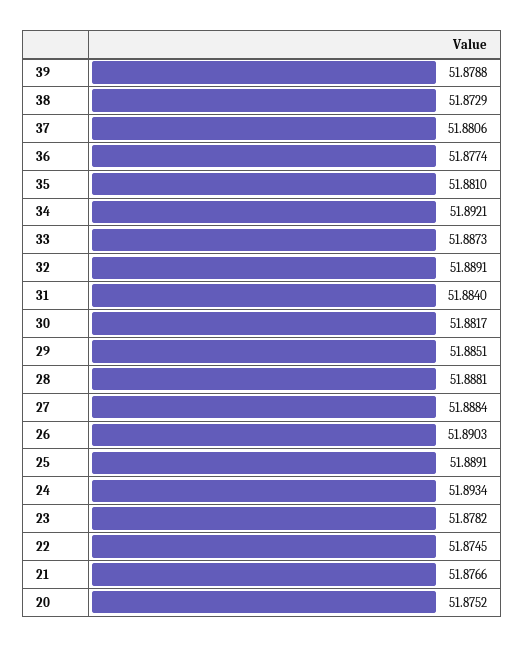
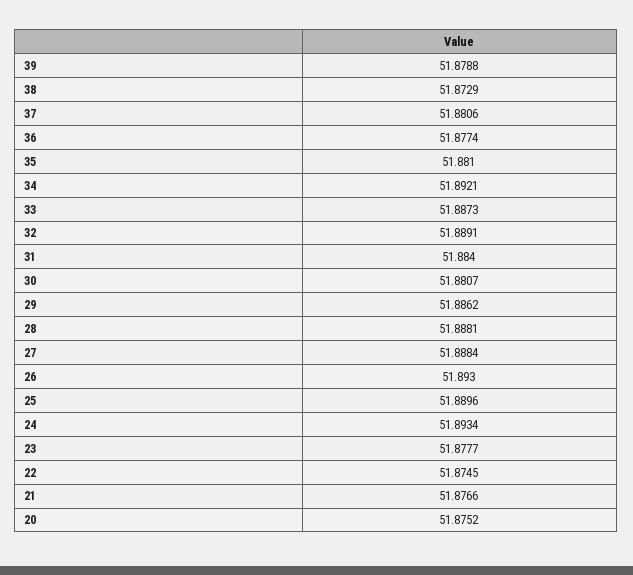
30: 51.8817 -> 51.8807
29: 51.8851 -> 51.8862
26: 51.8903 -> 51.893
25: 51.8891 -> 51.8896
23: 51.8782 -> 51.8777

